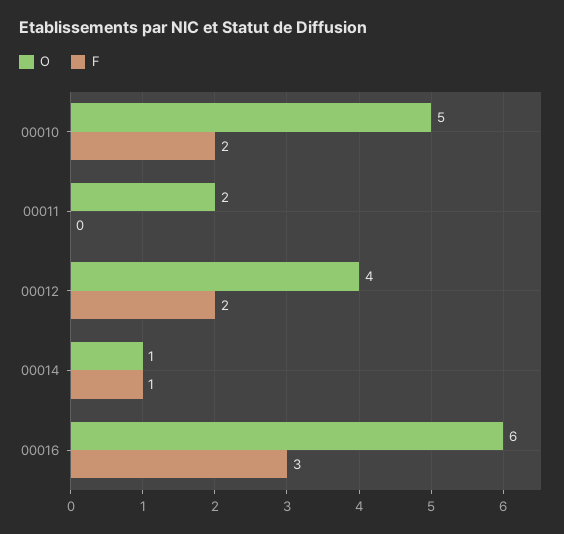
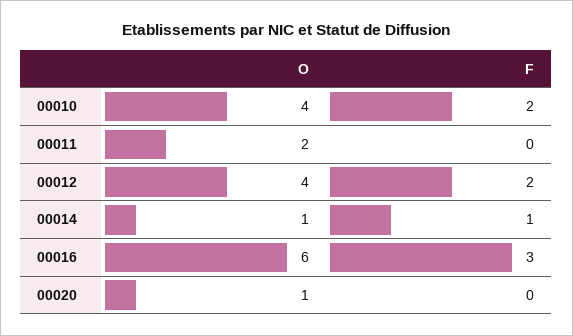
O, 00010: 5 -> 4
O, 00020: none -> 1
F, 00020: none -> 0

